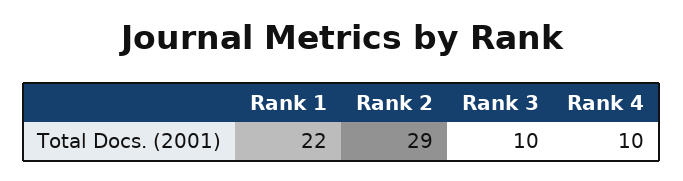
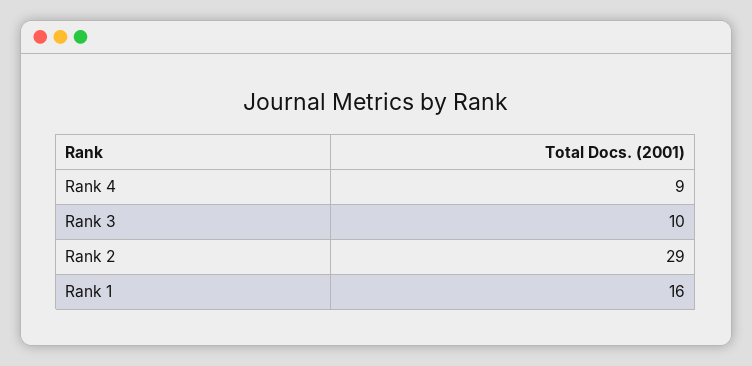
Rank 1: 22 -> 16
Rank 4: 10 -> 9

